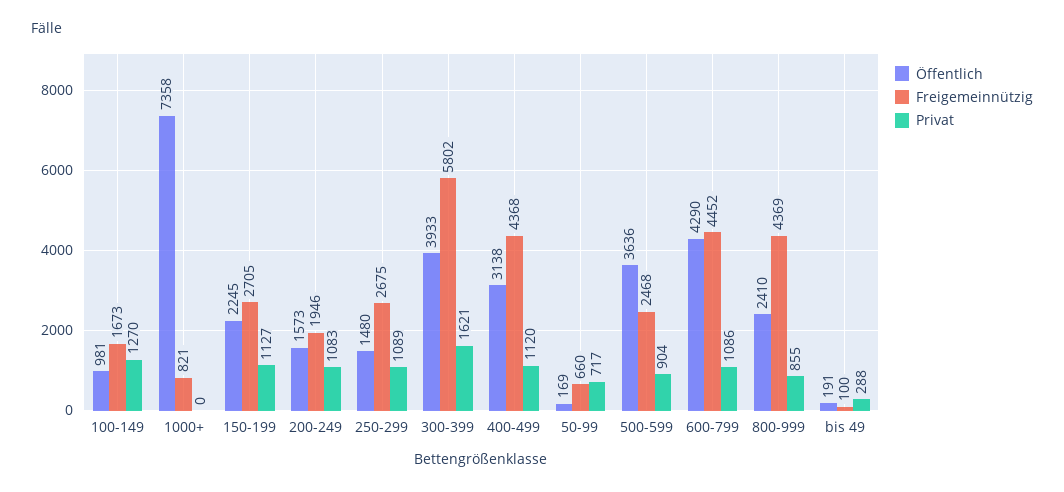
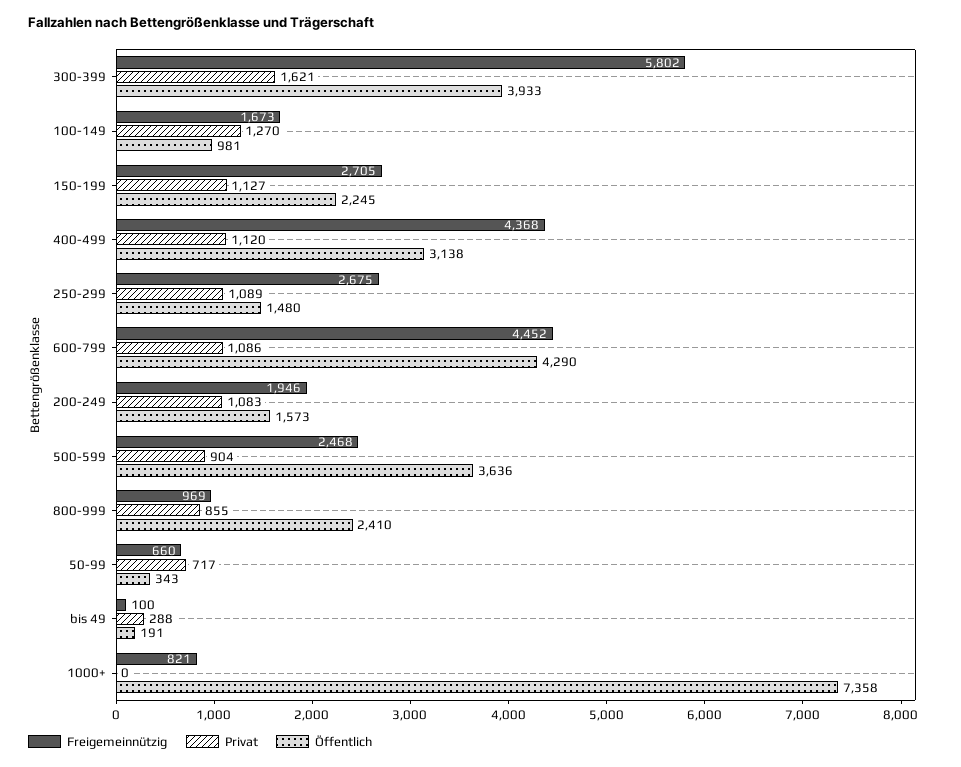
Öffentlich, 50-99: 169 -> 343
Freigemeinnützig, 800-999: 4369 -> 969

